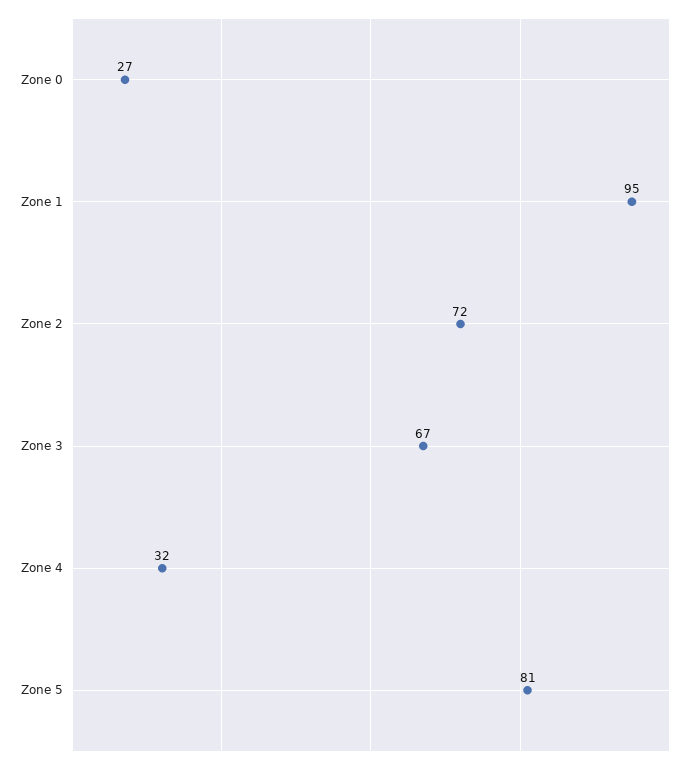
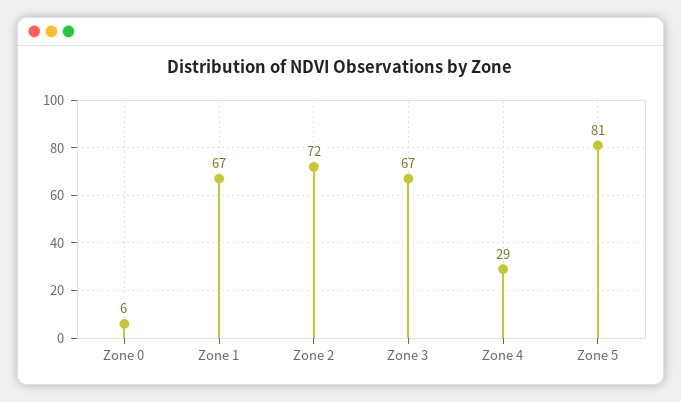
Zone 0: 27 -> 6
Zone 1: 95 -> 67
Zone 4: 32 -> 29

